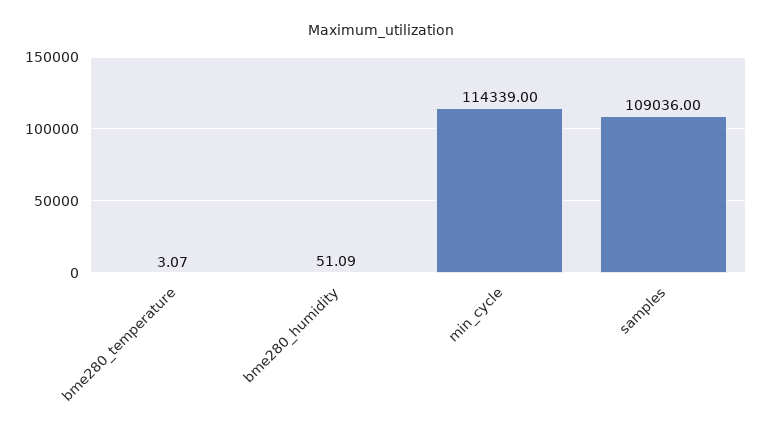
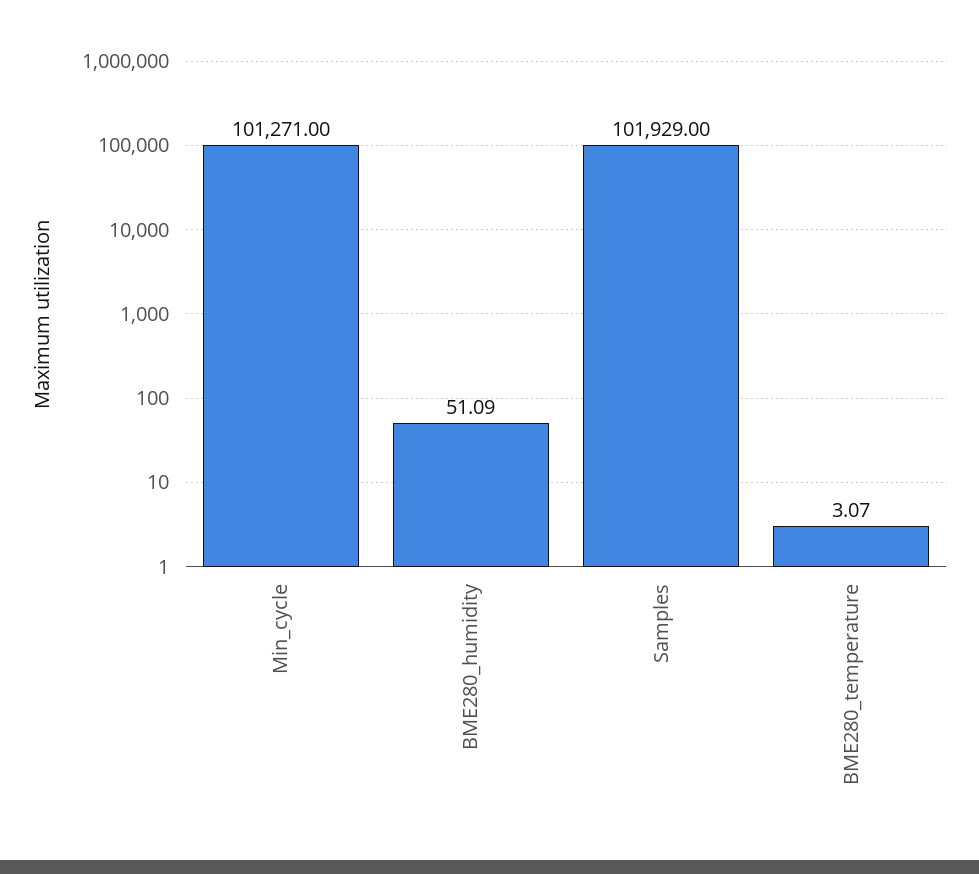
min_cycle: 114339 -> 101271
samples: 109036 -> 101929

